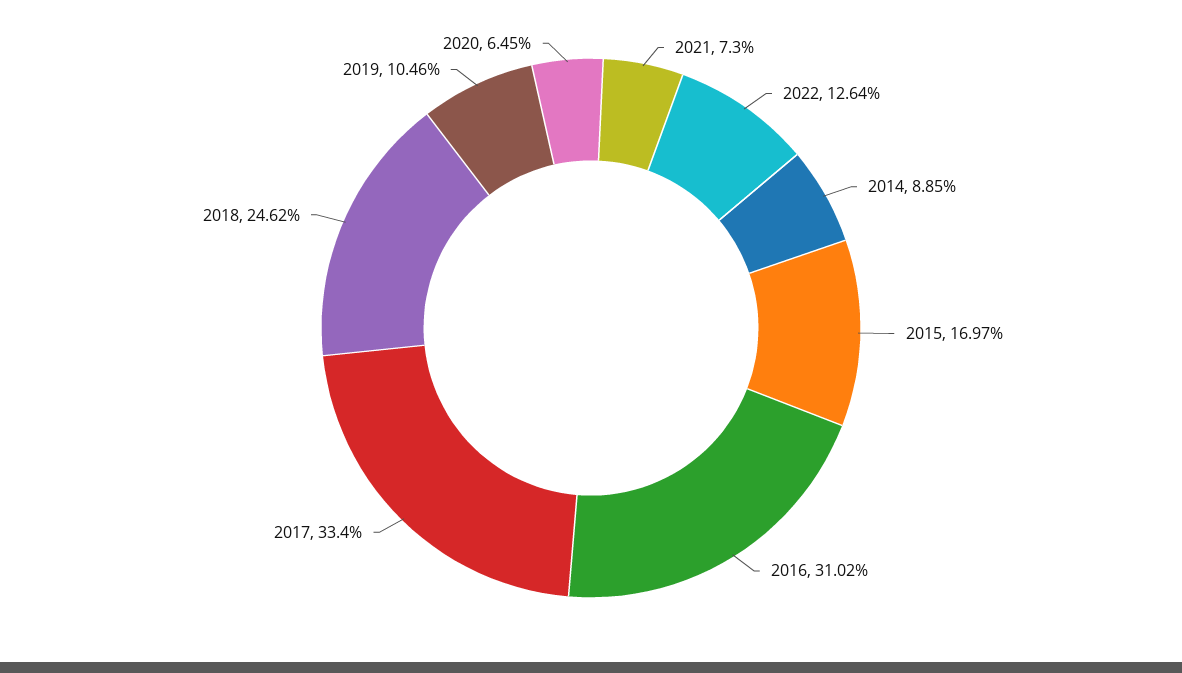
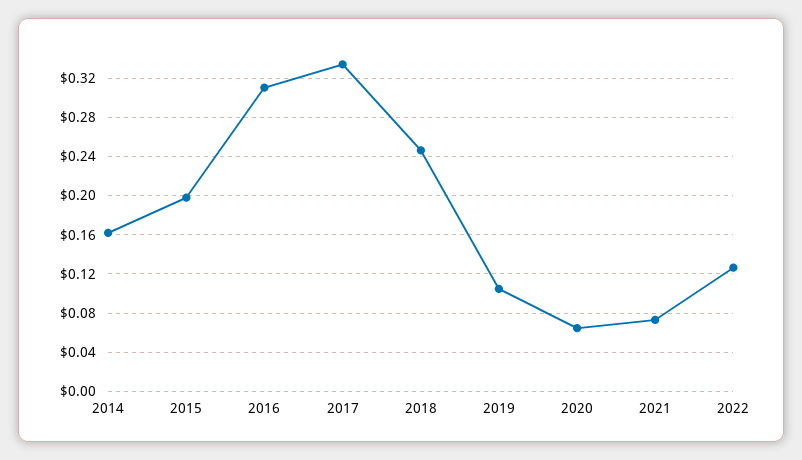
2014: 0.0885 -> 0.16
2015: 0.1697 -> 0.2

